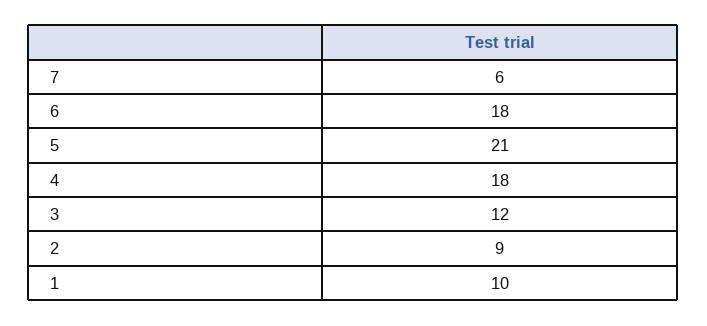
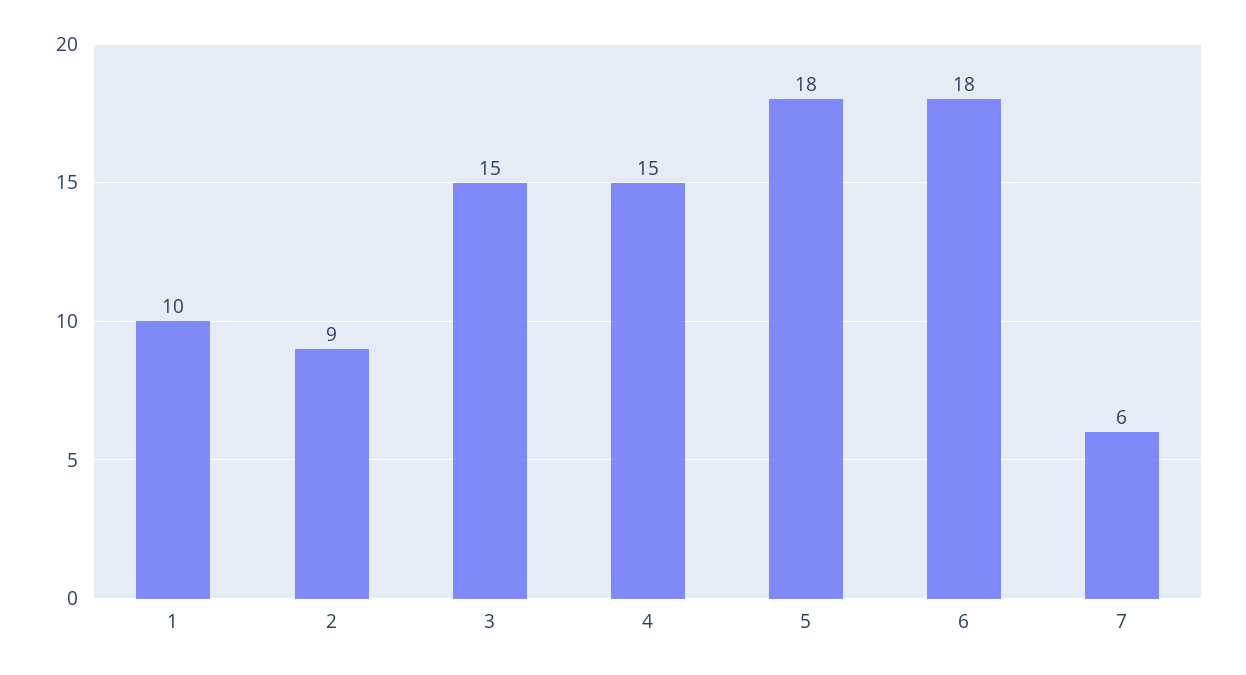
5: 21 -> 18
4: 18 -> 15
3: 12 -> 15

